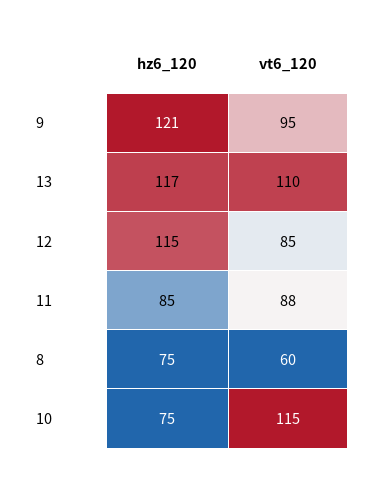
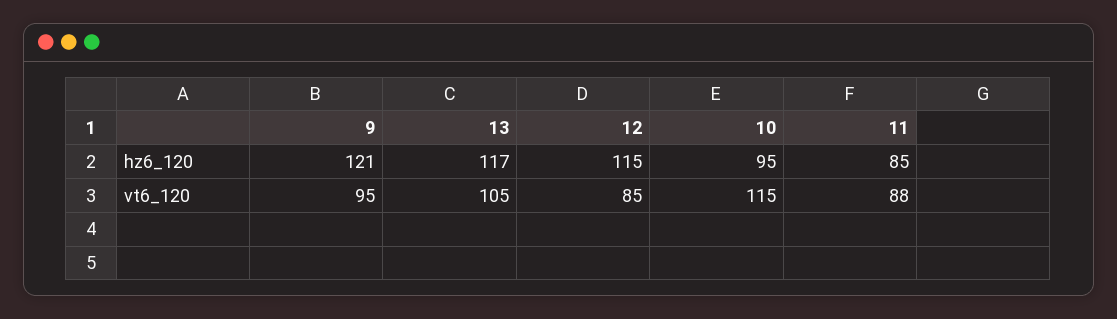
vt6_120, 13: 110 -> 105
hz6_120, 8: 75 -> none
vt6_120, 8: 60 -> none
hz6_120, 10: 75 -> 95

